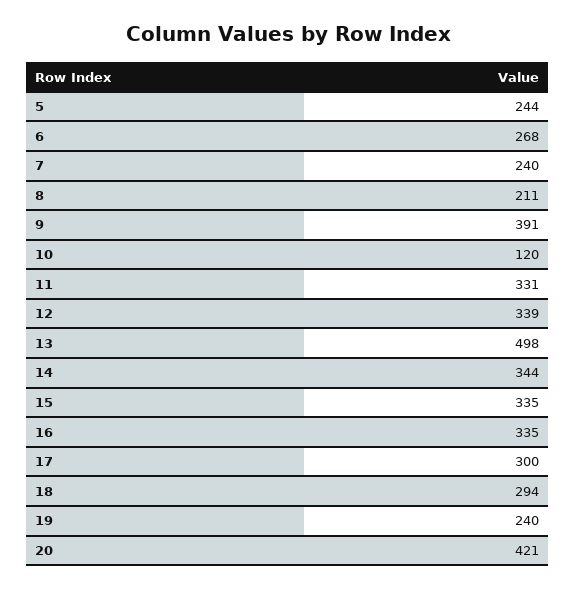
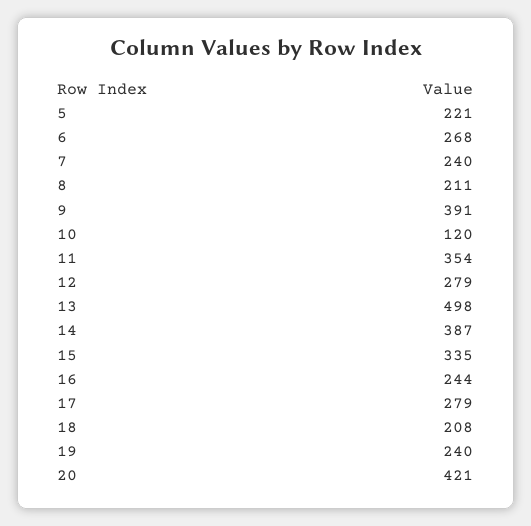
5: 244 -> 221
11: 331 -> 354
12: 339 -> 279
14: 344 -> 387
16: 335 -> 244
17: 300 -> 279
18: 294 -> 208

